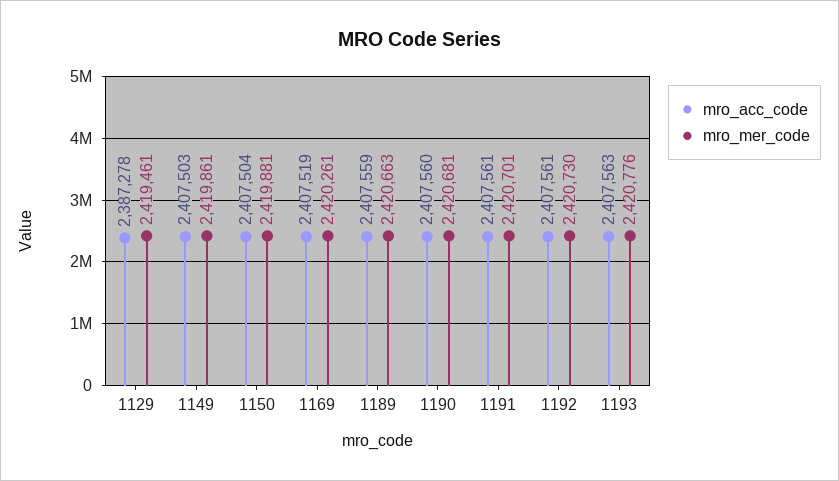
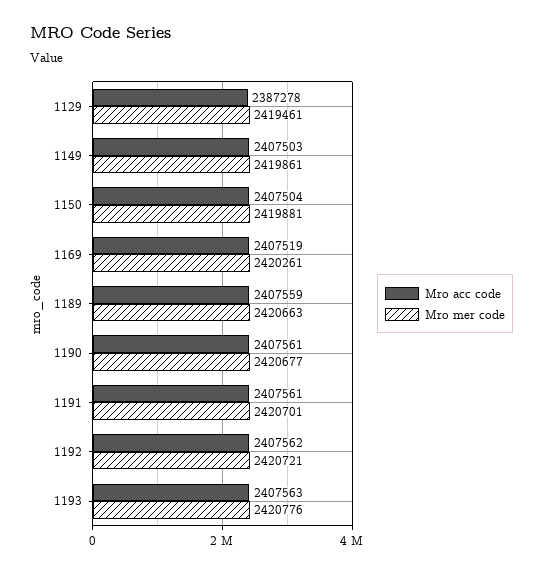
mro_acc_code, 1190: 2407560 -> 2407561
mro_mer_code, 1190: 2420681 -> 2420677
mro_acc_code, 1192: 2407561 -> 2407562
mro_mer_code, 1192: 2420730 -> 2420721

